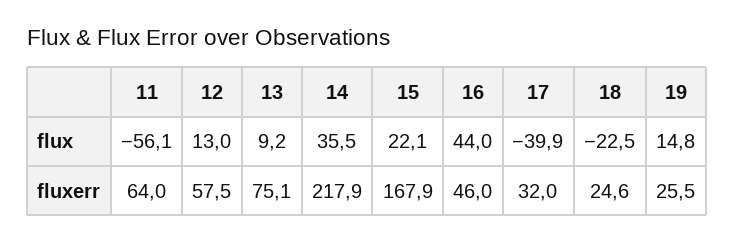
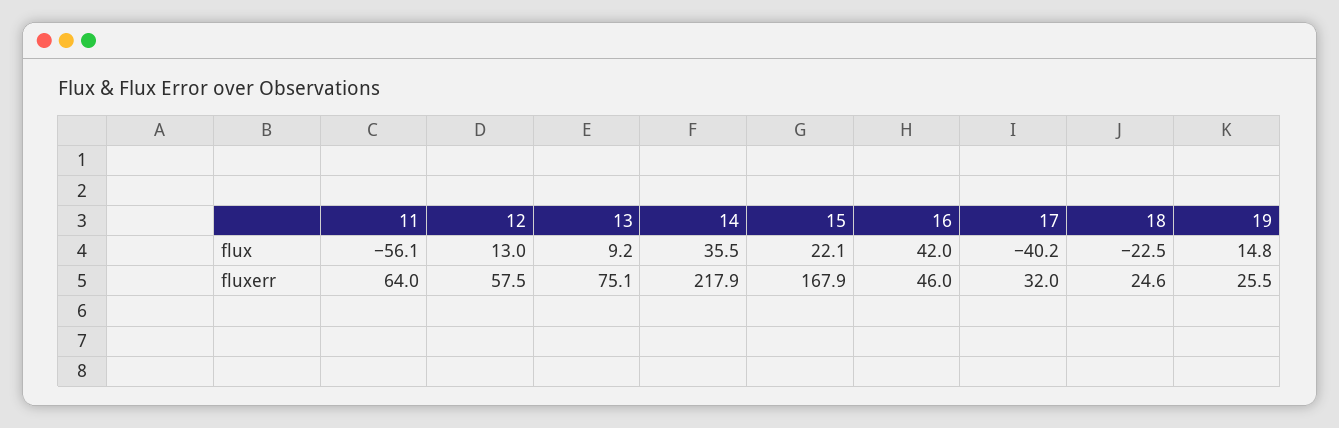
16, flux: 44 -> 42
17, flux: -39.9 -> -40.2

